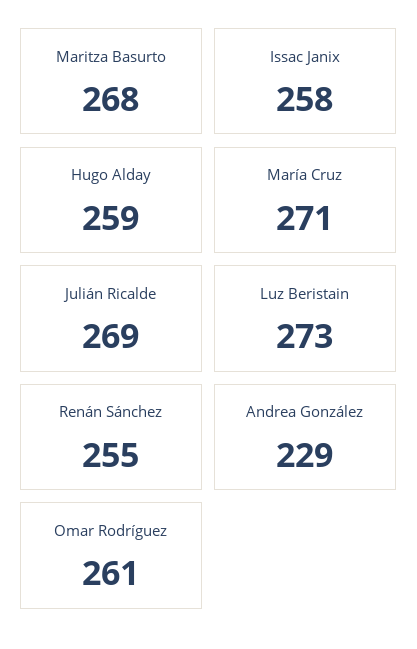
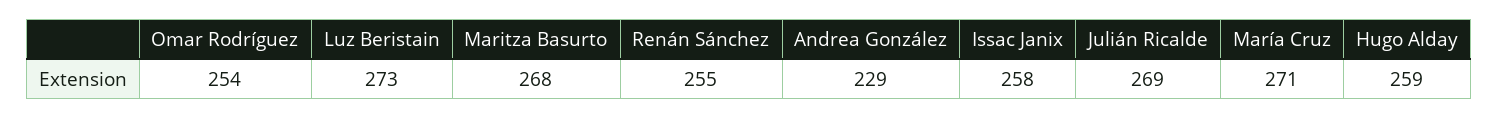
Omar Rodríguez: 261 -> 254

